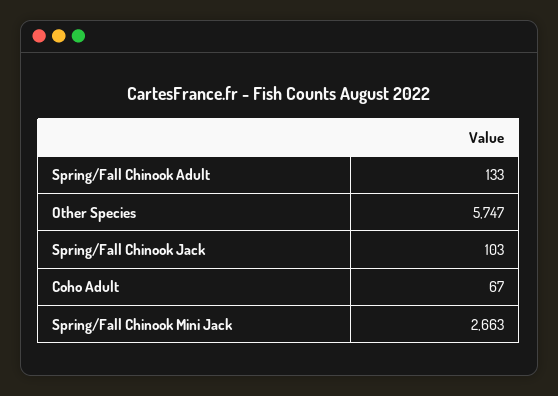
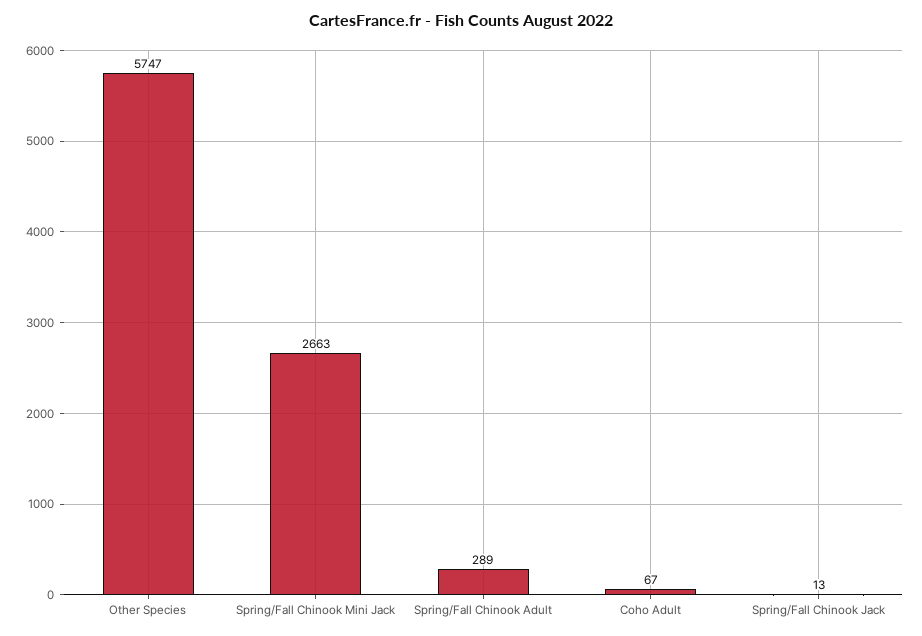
Spring/Fall Chinook Adult: 133 -> 289
Spring/Fall Chinook Jack: 103 -> 13

